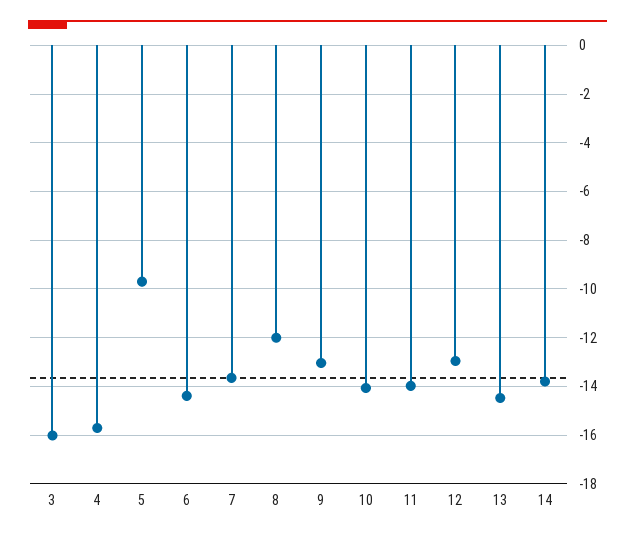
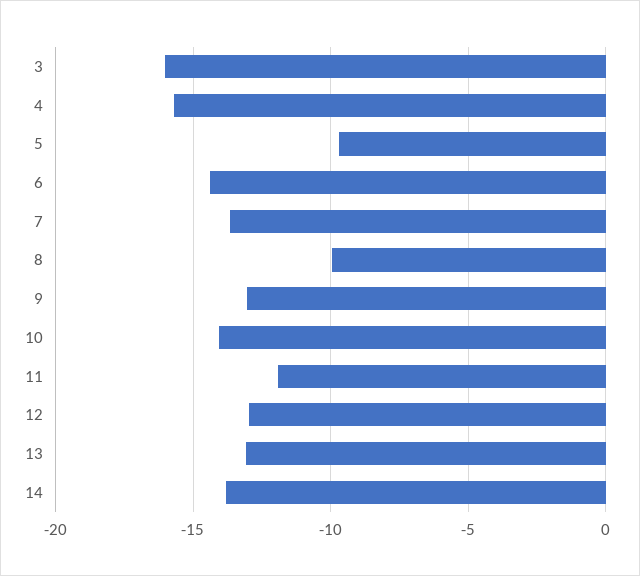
8: -12 -> -10
11: -14 -> -12
13: -14.5 -> -13

